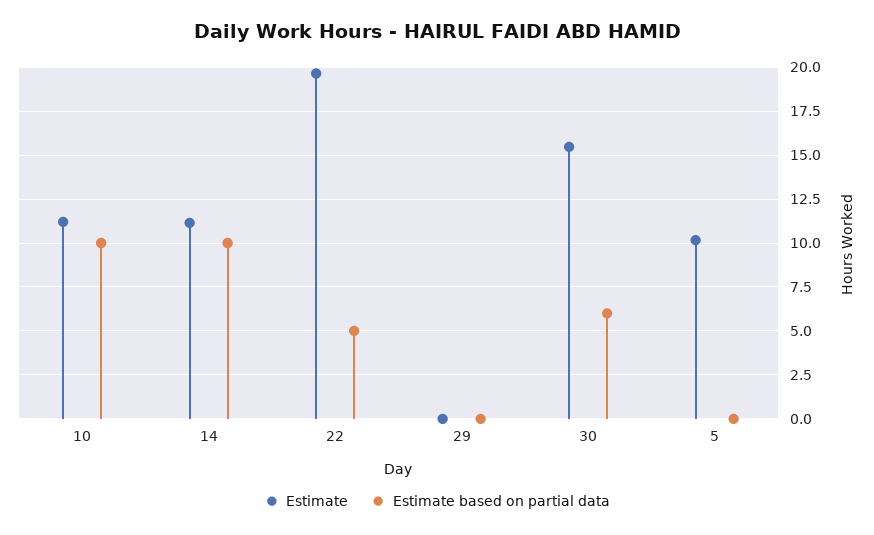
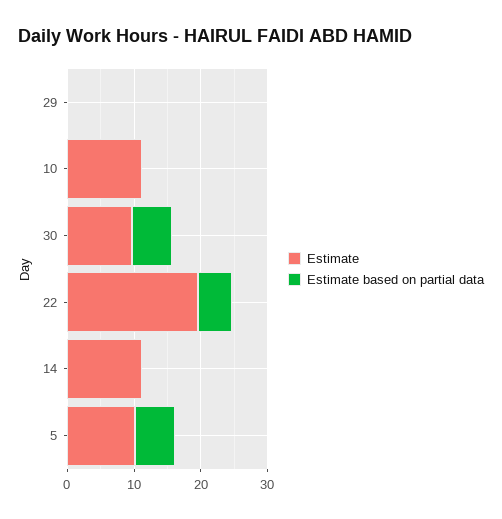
Estimate based on partial data, 10: 10 -> 0
Estimate based on partial data, 14: 10 -> 0
Estimate, 30: 15.5 -> 10
Estimate based on partial data, 5: 0 -> 6

